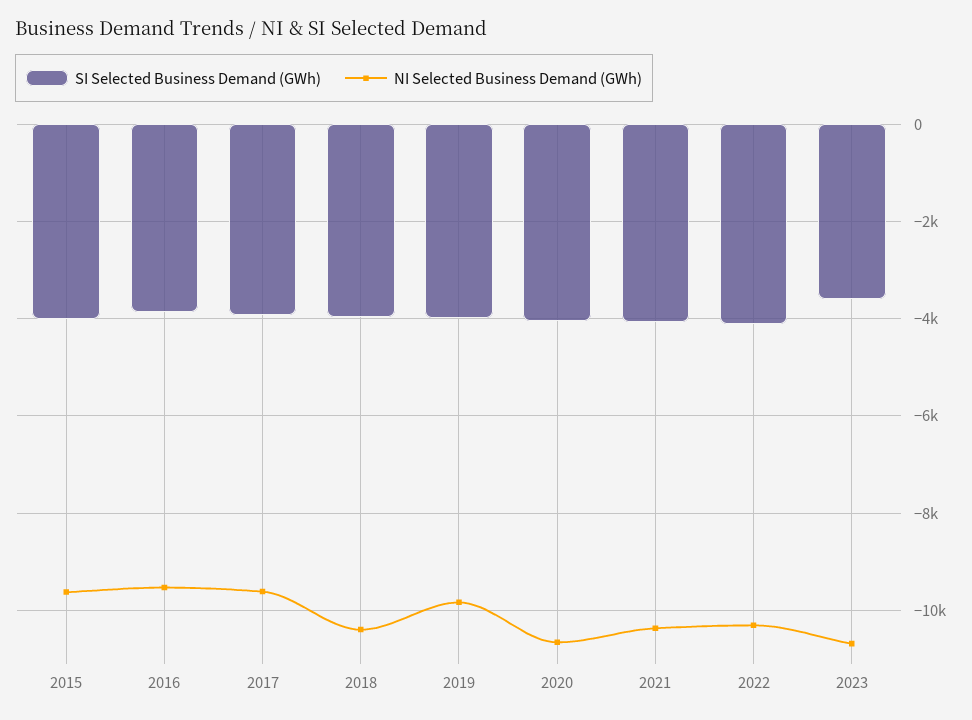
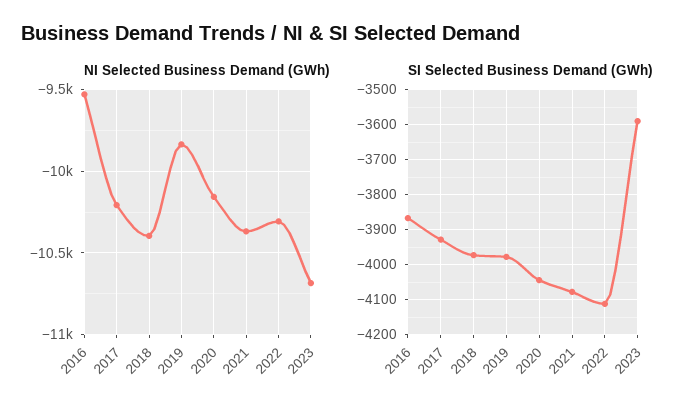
SI Selected Business Demand (GWh), 2015: -4000 -> none
NI Selected Business Demand (GWh), 2015: -9600 -> none
NI Selected Business Demand (GWh), 2017: -9600 -> -10200
NI Selected Business Demand (GWh), 2020: -10600 -> -10150

